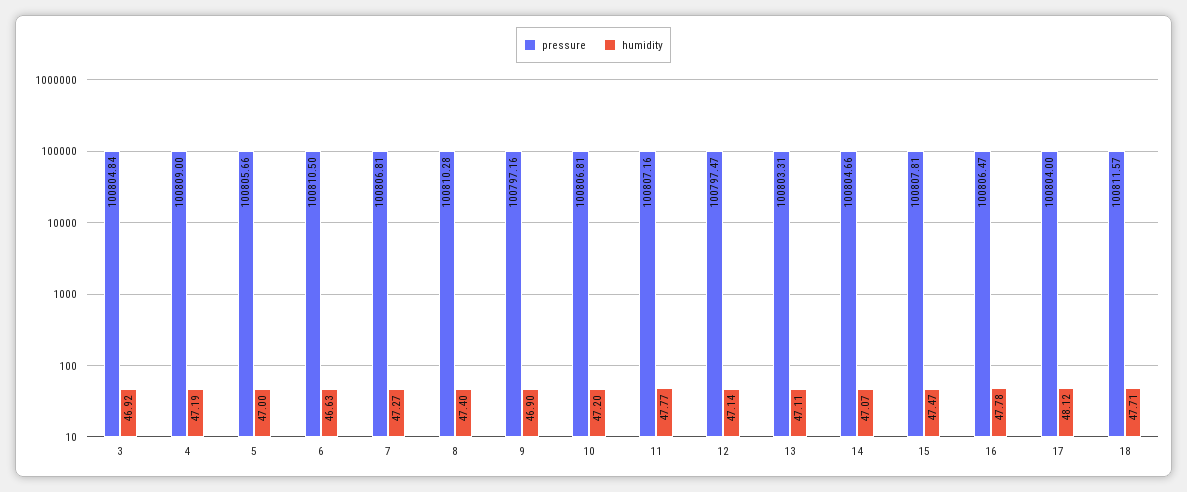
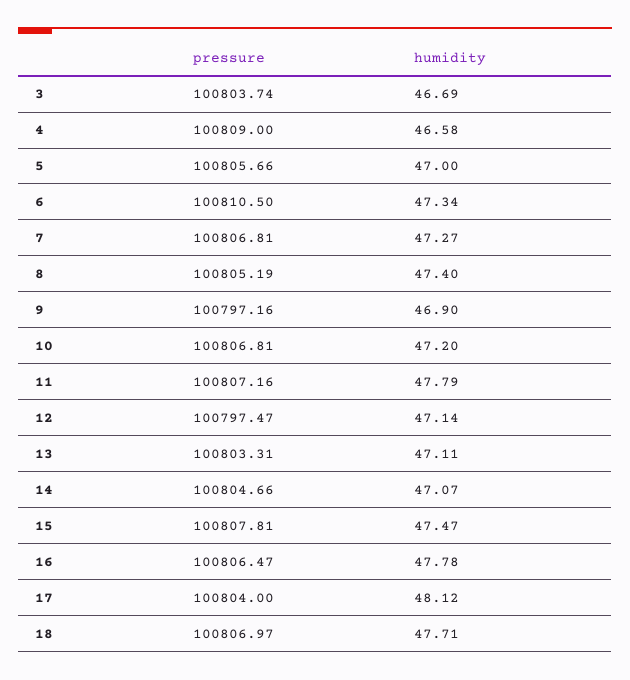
pressure, 3: 100804.84 -> 100803.74
humidity, 3: 46.92 -> 46.69
humidity, 4: 47.19 -> 46.58
humidity, 6: 46.63 -> 47.34
pressure, 8: 100810.28 -> 100805.19
humidity, 11: 47.77 -> 47.79
pressure, 18: 100811.57 -> 100806.97

